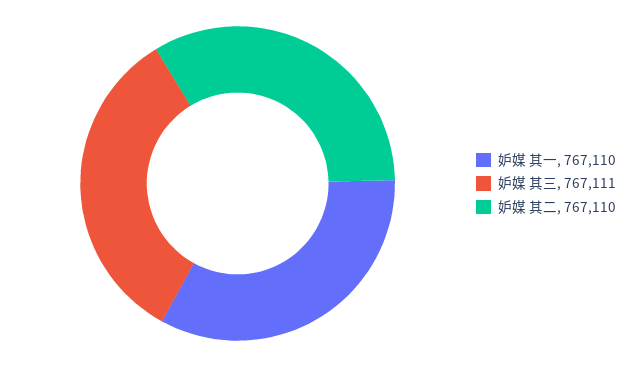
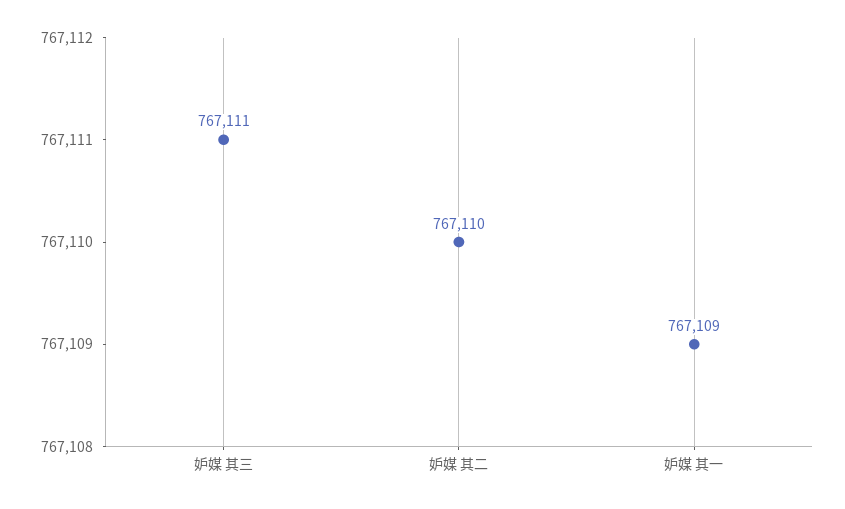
妒媒 其一: 767110 -> 767109

